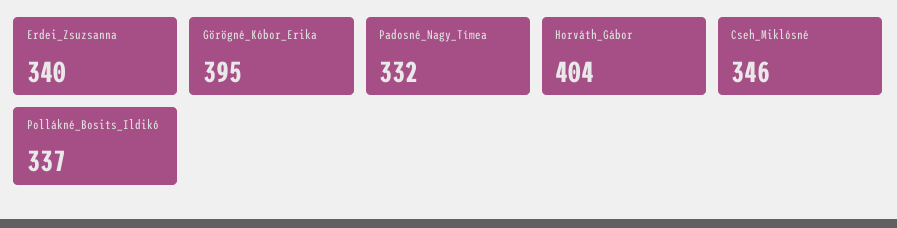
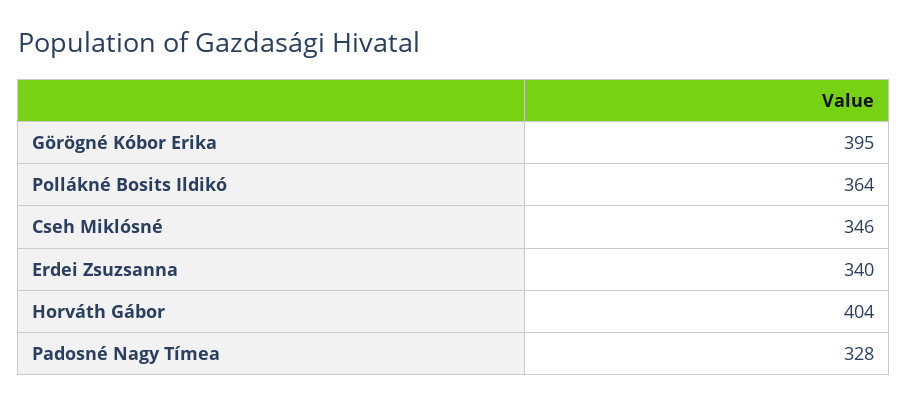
Padosné_Nagy_Tímea: 332 -> 328
Pollákné_Bosits_Ildikó: 337 -> 364

